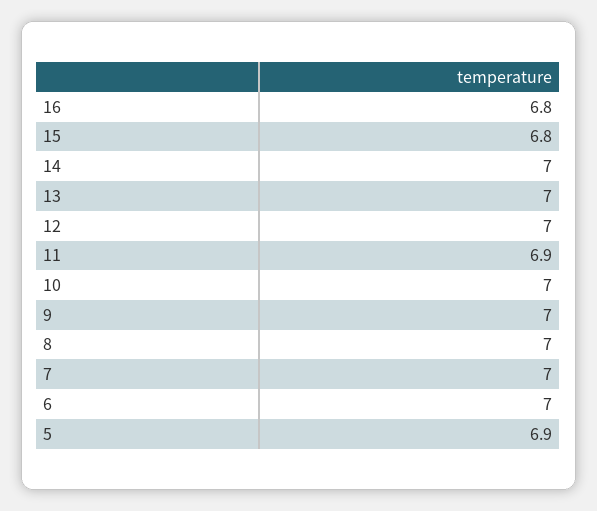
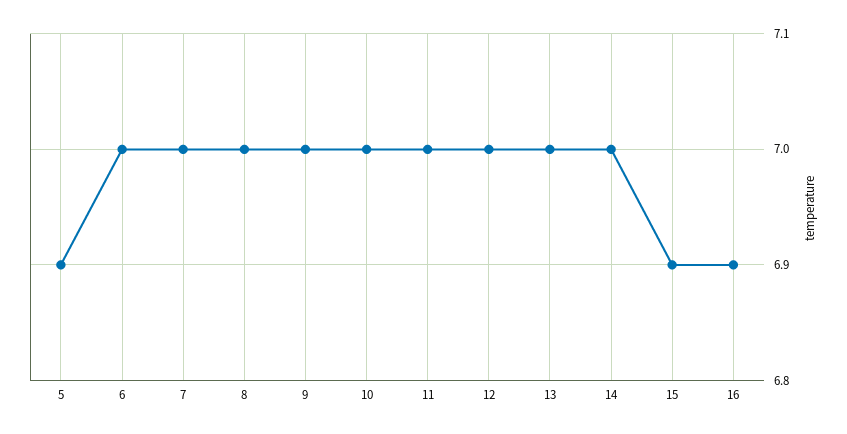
16: 6.8 -> 6.9
15: 6.8 -> 6.9
11: 6.9 -> 7

